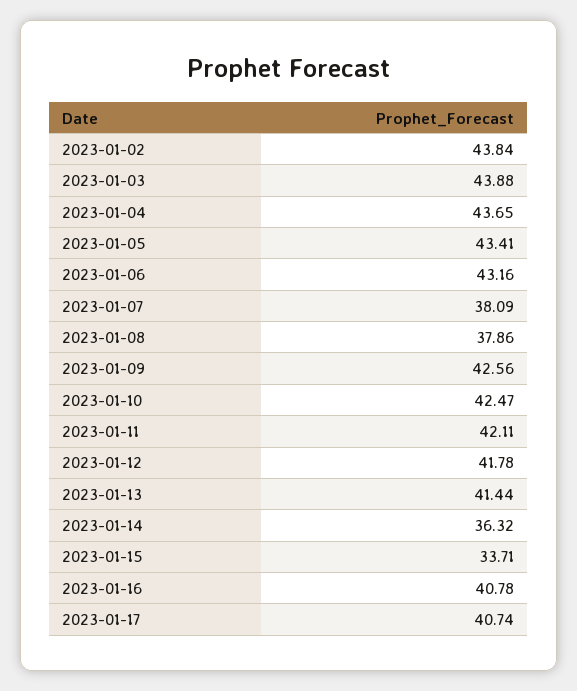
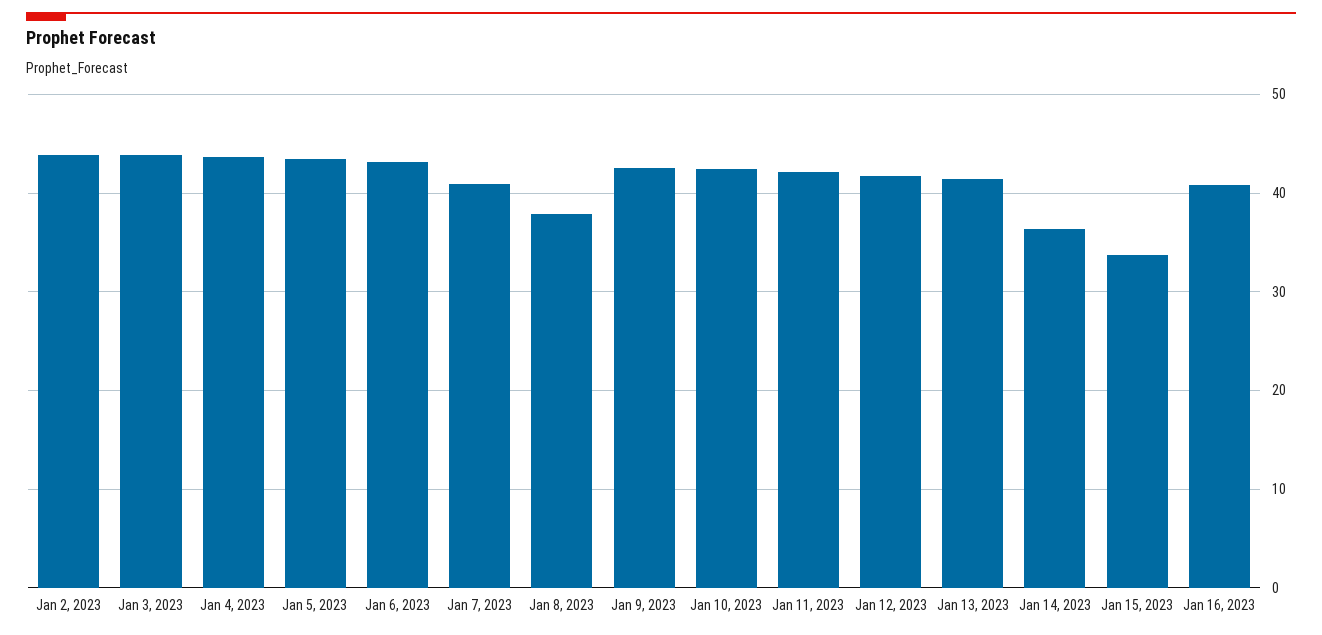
2023-01-07: 38.09 -> 41
2023-01-17: 40.74 -> none

